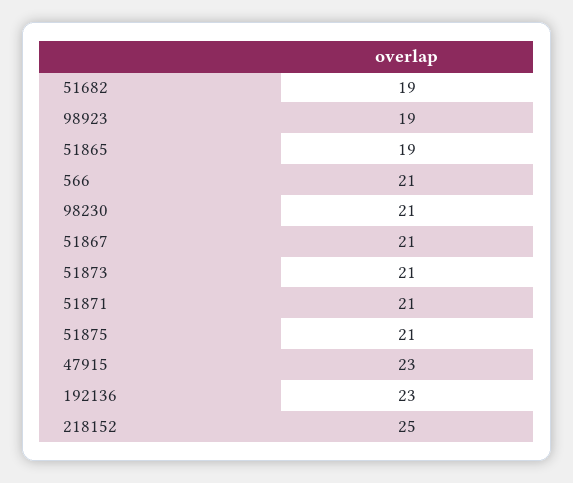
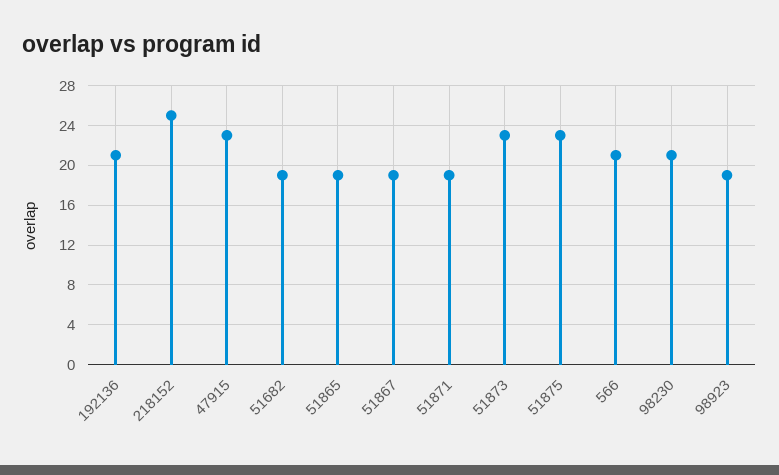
51867: 21 -> 19
51873: 21 -> 23
51871: 21 -> 19
51875: 21 -> 23
192136: 23 -> 21

